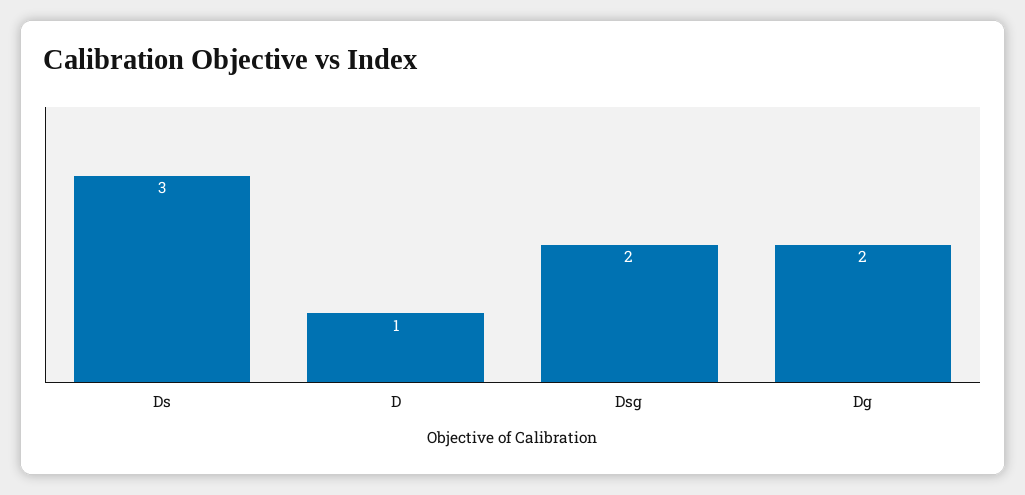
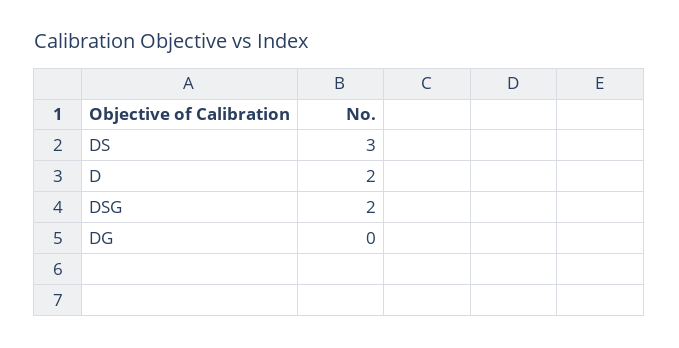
D: 1 -> 2
Dg: 2 -> 0

